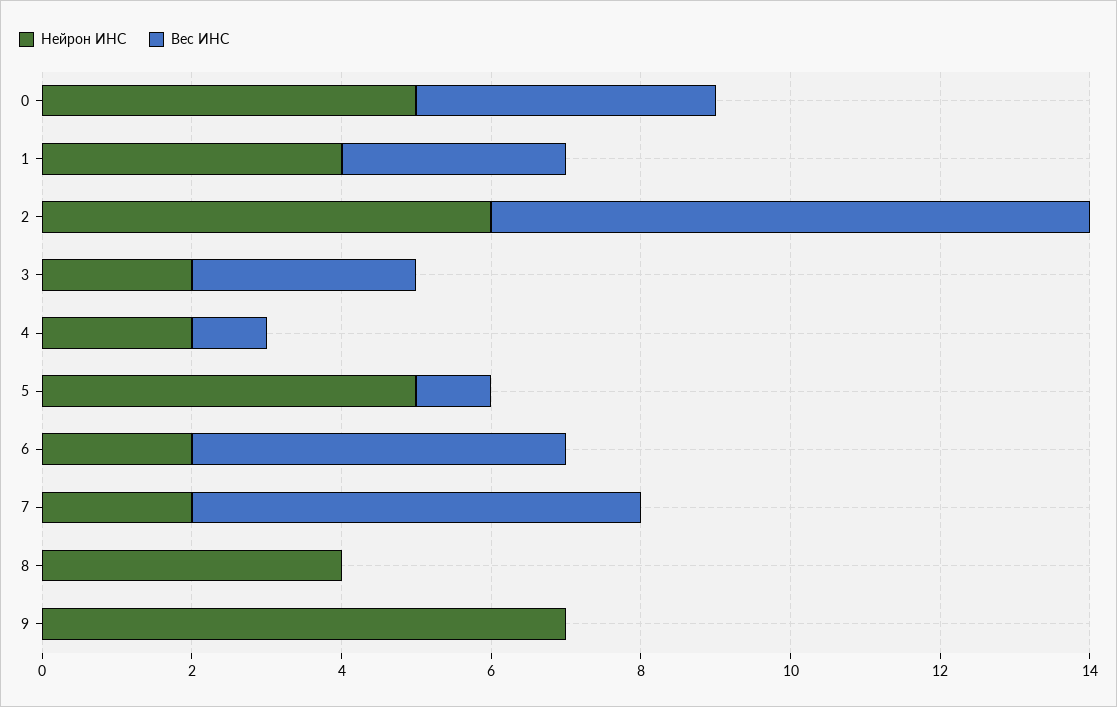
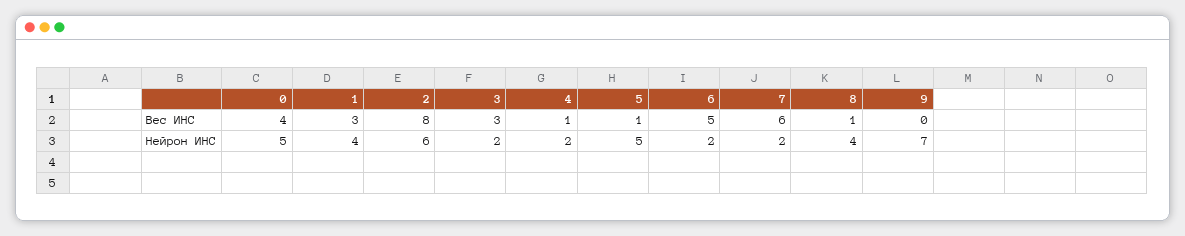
Вес ИНС, 8: 0 -> 1

